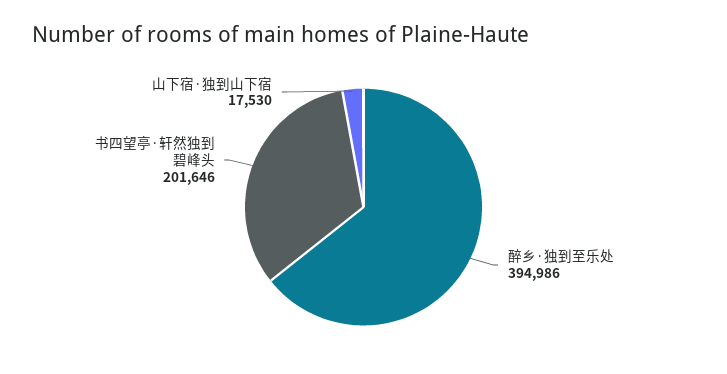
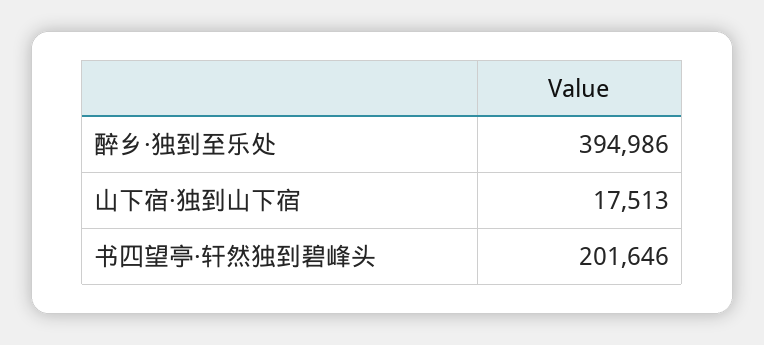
山下宿·独到山下宿: 17530 -> 17513

